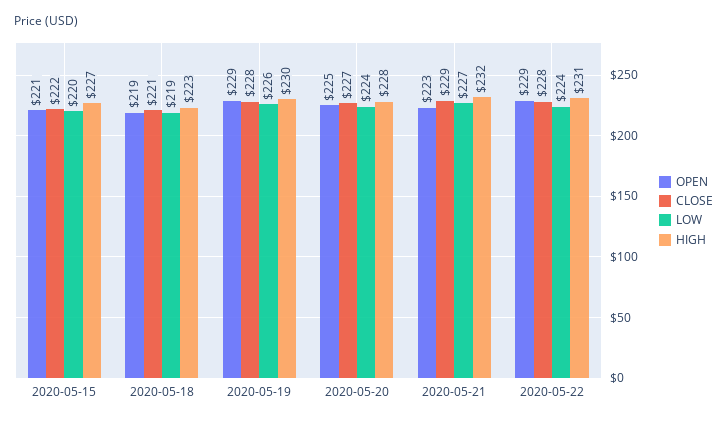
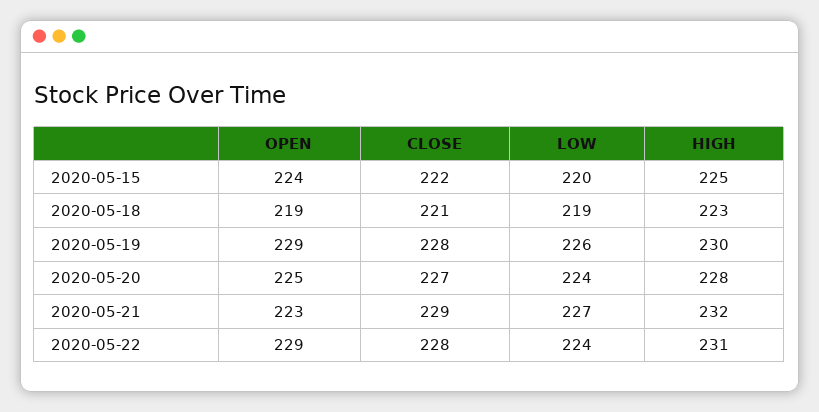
OPEN, 2020-05-15: 221 -> 224
HIGH, 2020-05-15: 227 -> 225

